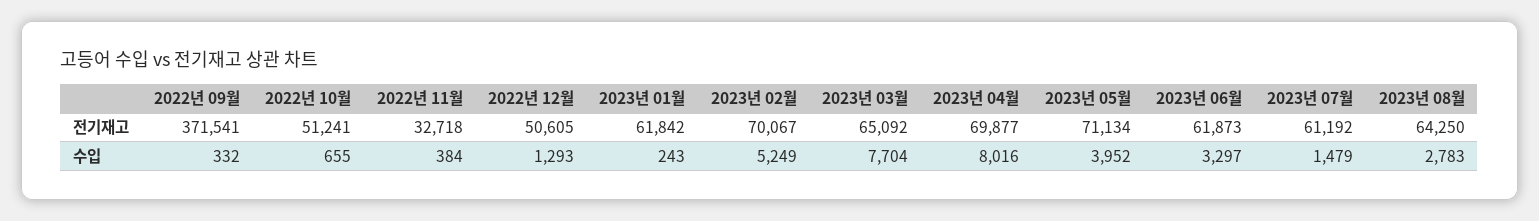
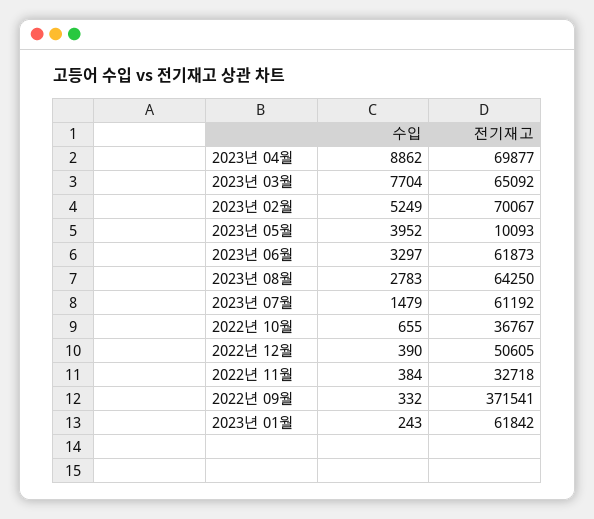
2022년 10월, 전기재고: 51241 -> 36767
2023년 05월, 전기재고: 71134 -> 10093
2022년 12월, 수입: 1293 -> 390
2023년 04월, 수입: 8016 -> 8862

